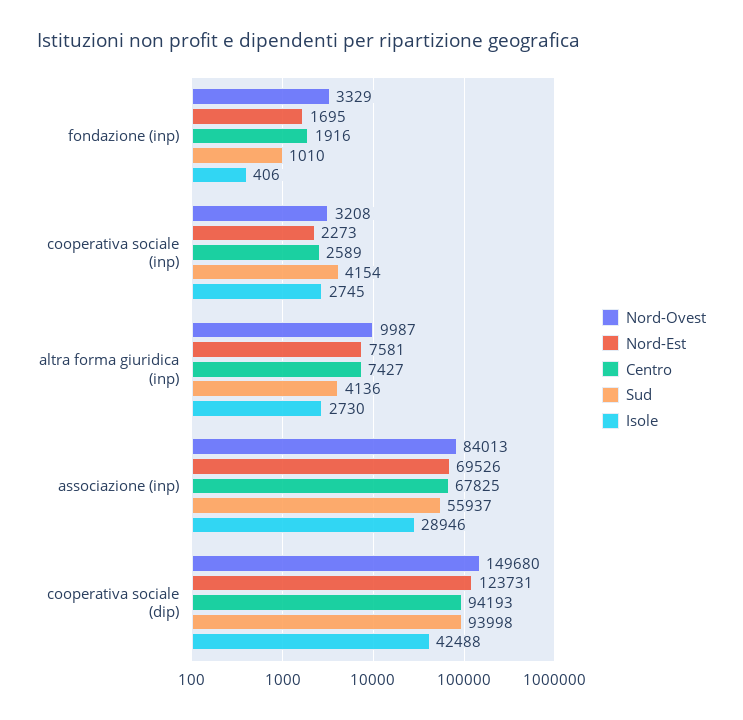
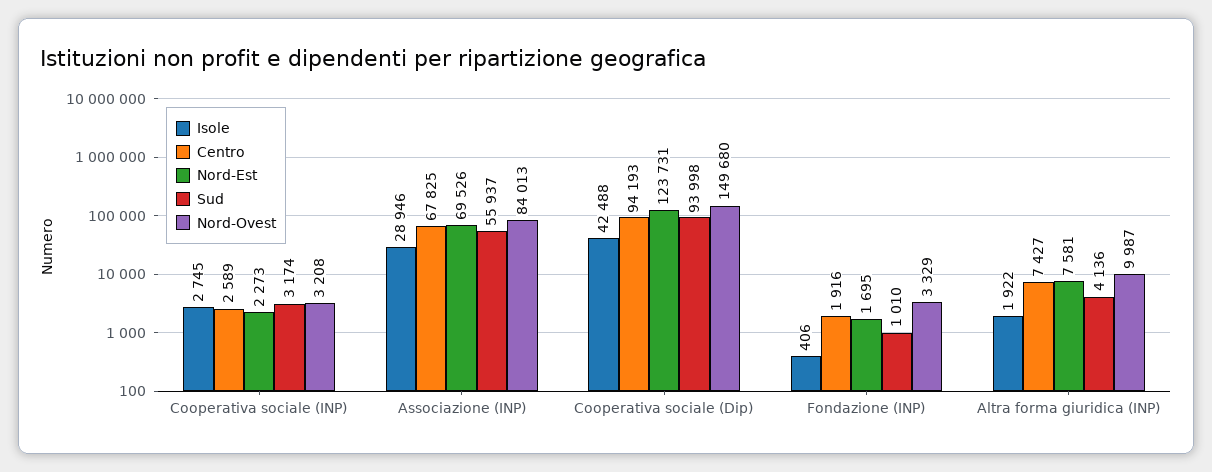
Sud, cooperativa sociale (inp): 4154 -> 3174
Isole, altra forma giuridica (inp): 2730 -> 1922

